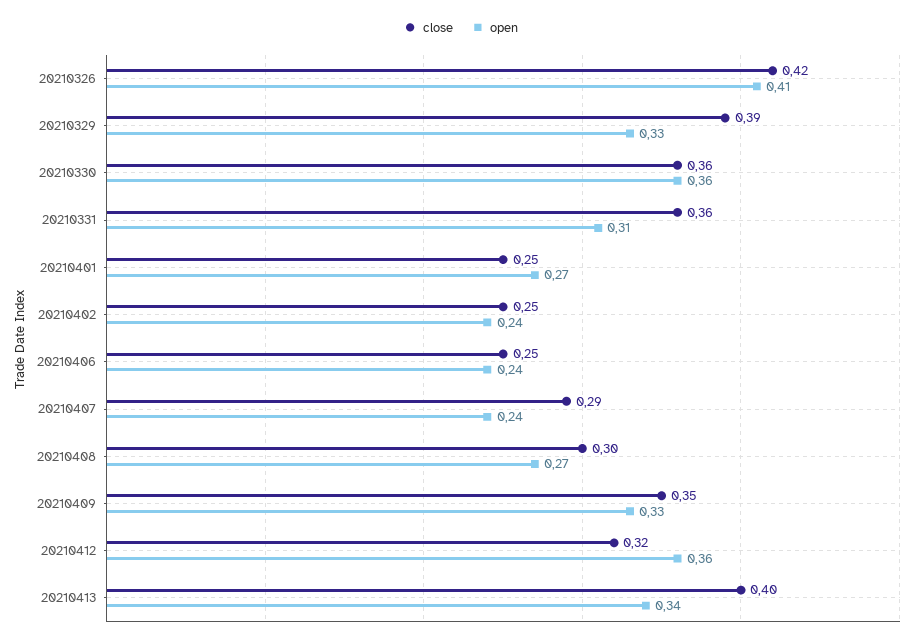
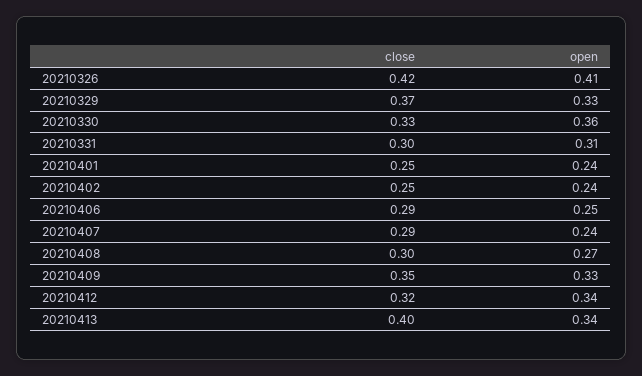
close, 20210329: 0.39 -> 0.37
close, 20210330: 0.36 -> 0.33
close, 20210331: 0.36 -> 0.3
open, 20210401: 0.27 -> 0.24
close, 20210406: 0.25 -> 0.29
open, 20210406: 0.24 -> 0.25
open, 20210412: 0.36 -> 0.34

